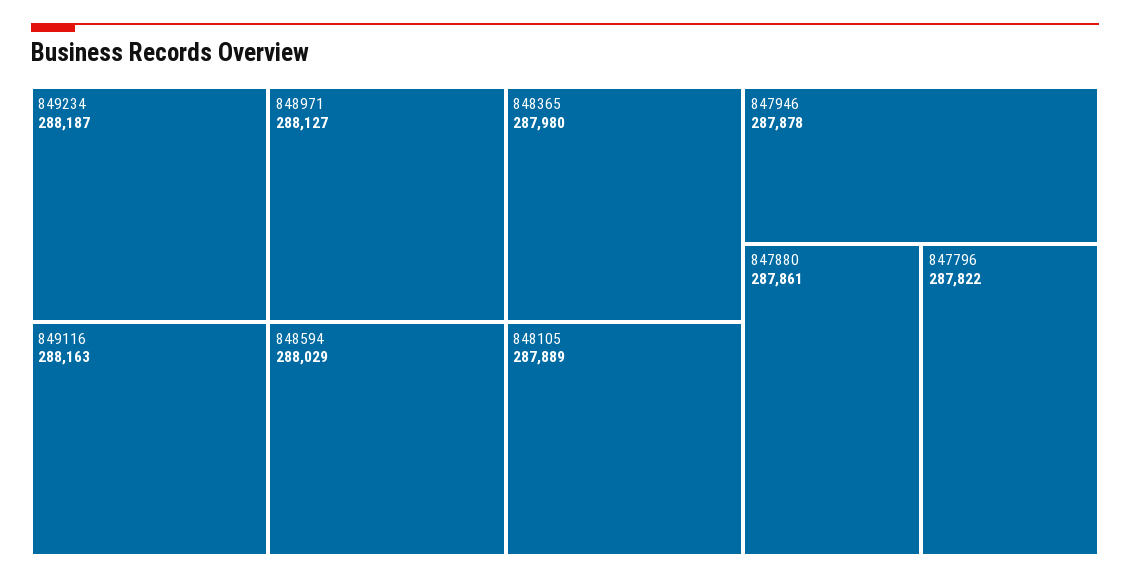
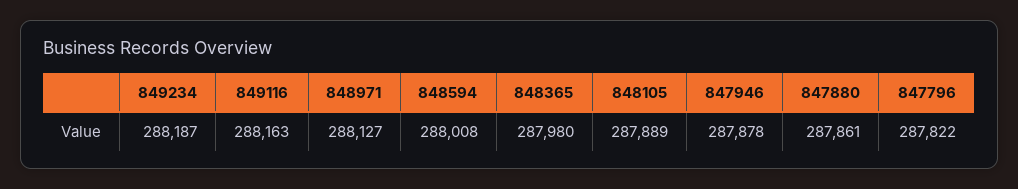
848594: 288029 -> 288008

